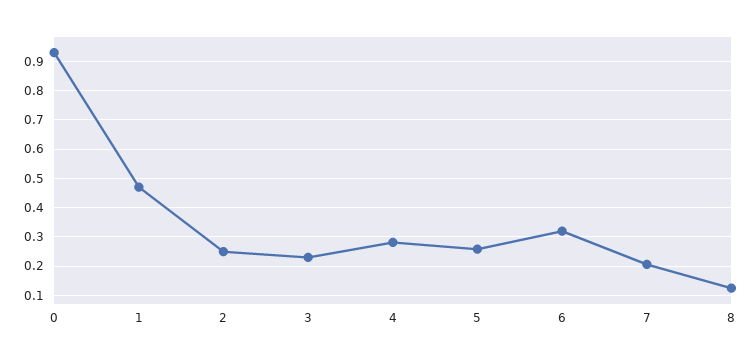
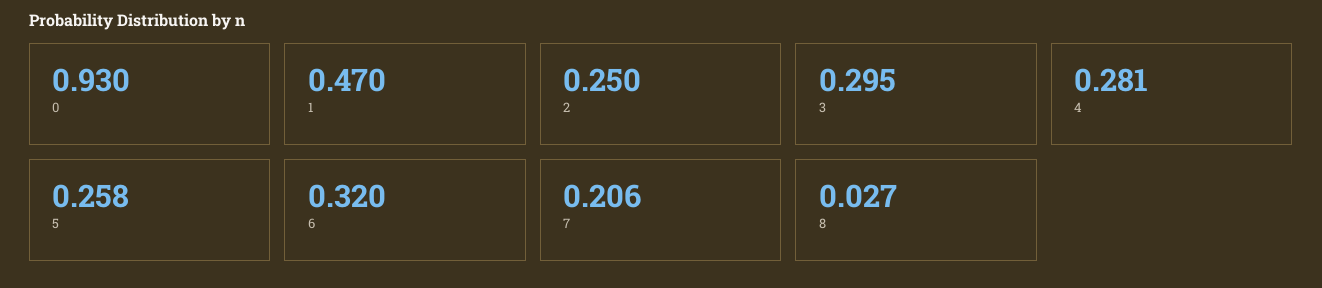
3: 0.225 -> 0.295
8: 0.125 -> 0.027

